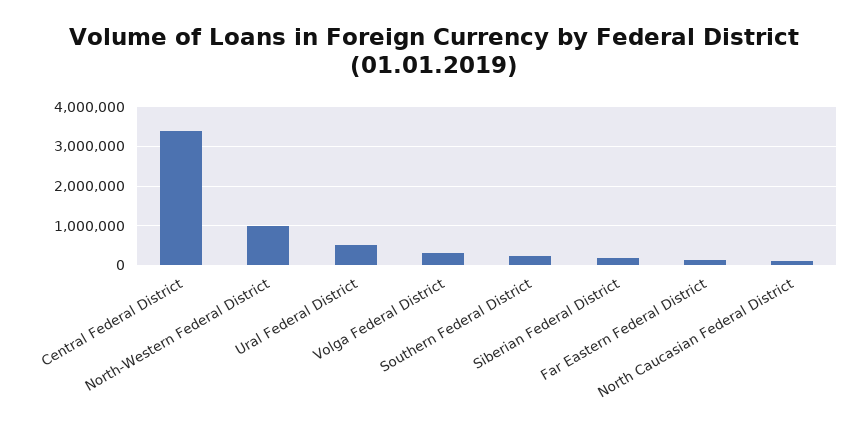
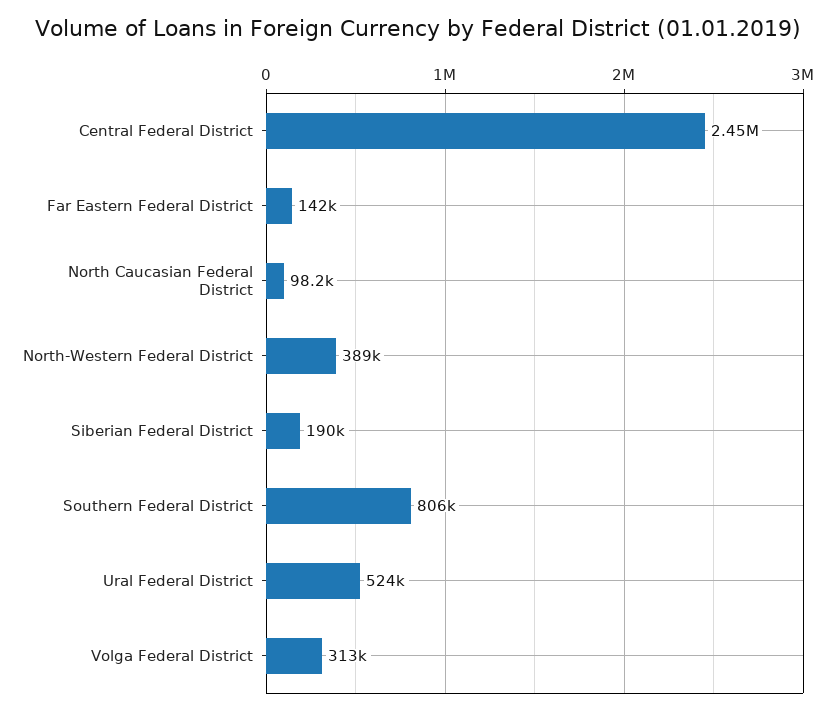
Central Federal District: 3400000 -> 2450000
North-Western Federal District: 1000000 -> 389000
Southern Federal District: 200000 -> 806000

